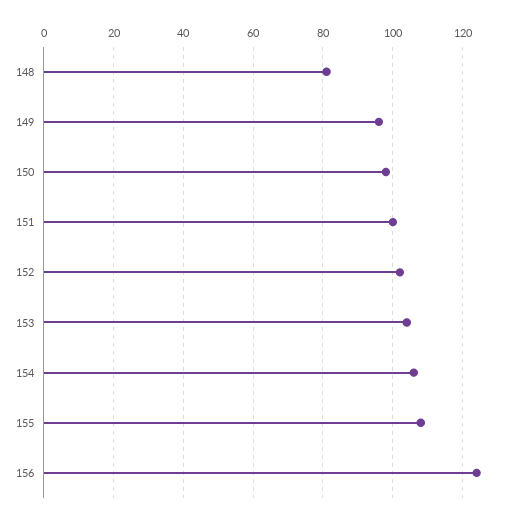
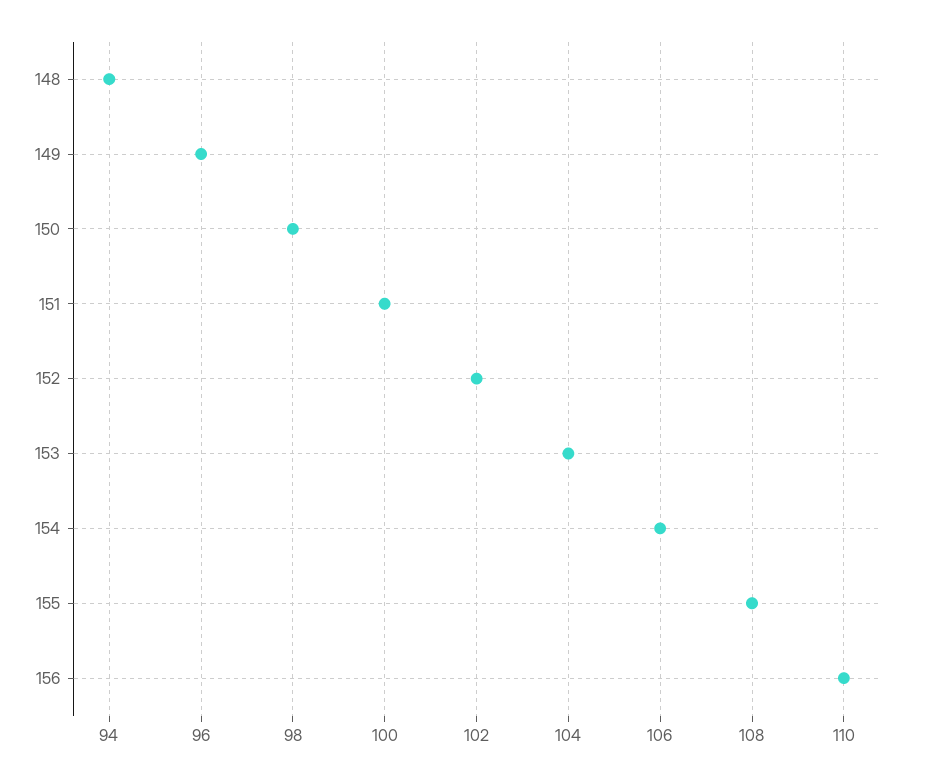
148: 80 -> 94
156: 125 -> 110

